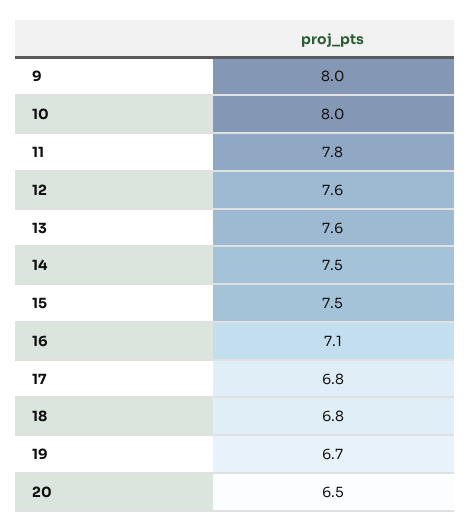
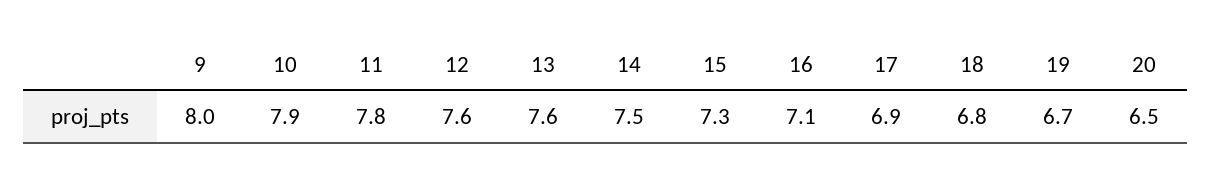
10: 8 -> 7.9
15: 7.5 -> 7.3
17: 6.8 -> 6.9

